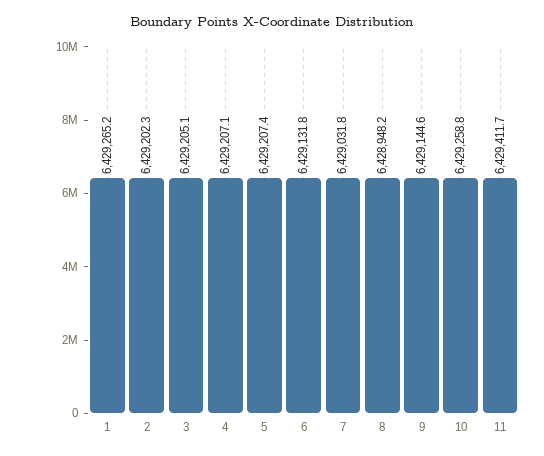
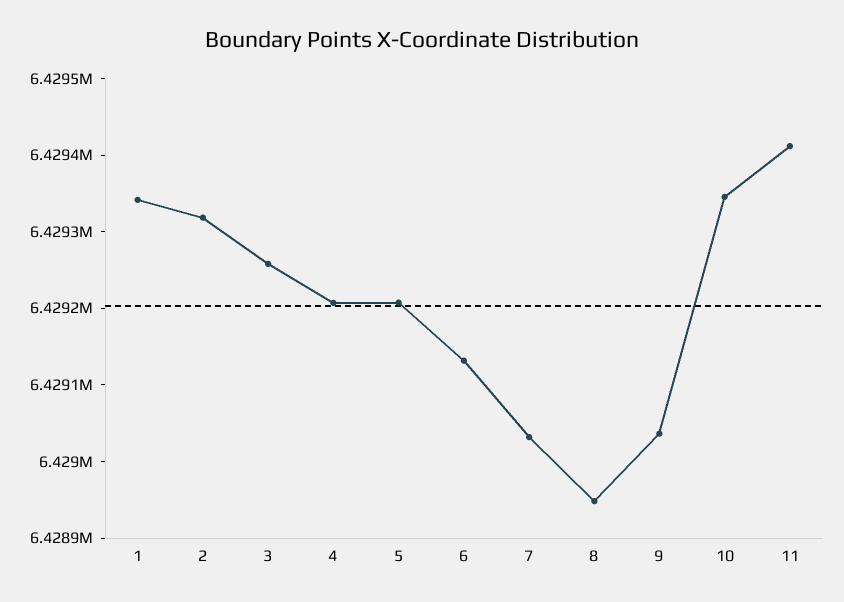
1: 6429265.2 -> 6429340
2: 6429202.3 -> 6429320
3: 6429205.1 -> 6429260
9: 6429144.6 -> 6429040
10: 6429258.8 -> 6429340

